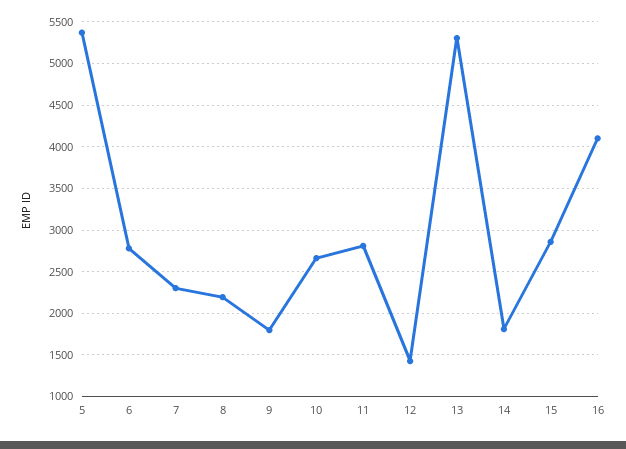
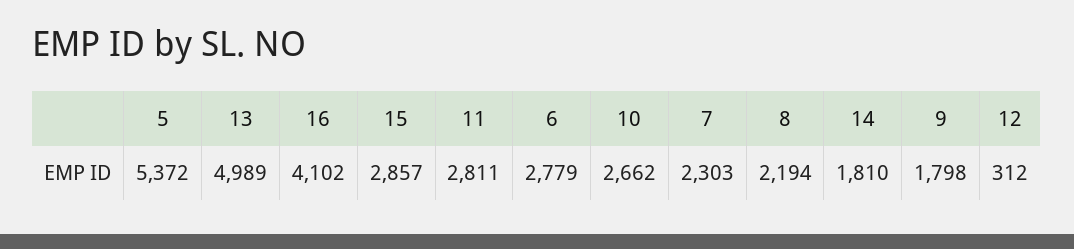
12: 1400 -> 312
13: 5300 -> 4989

